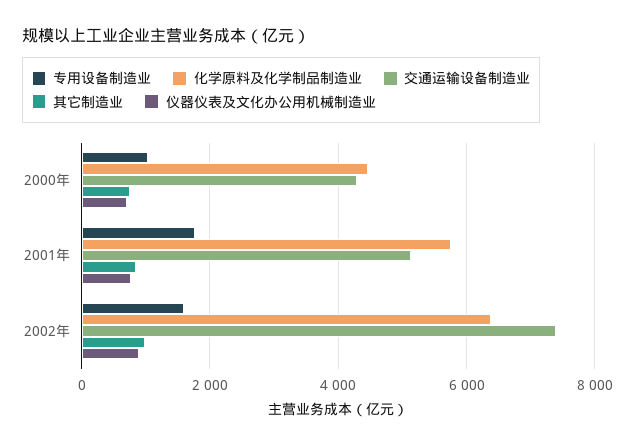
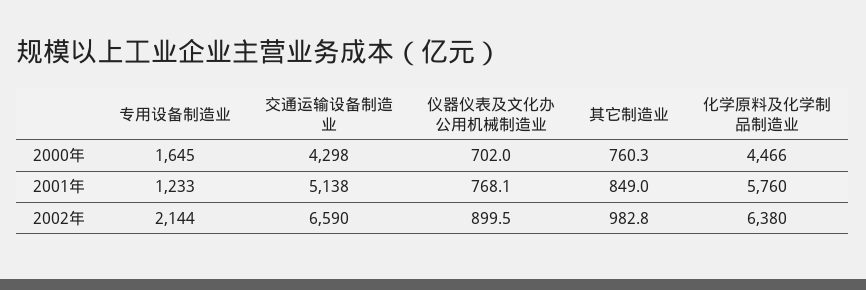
专用设备制造业, 2000年: 1000 -> 1645
专用设备制造业, 2001年: 1800 -> 1233
专用设备制造业, 2002年: 1600 -> 2144
交通运输设备制造业, 2002年: 7400 -> 6590

